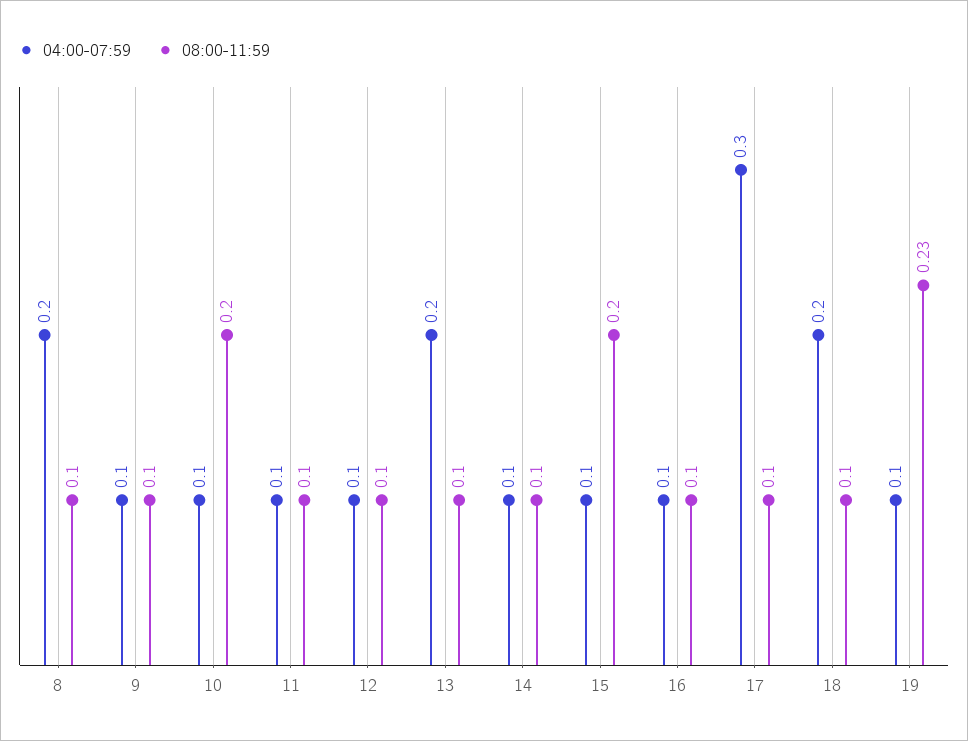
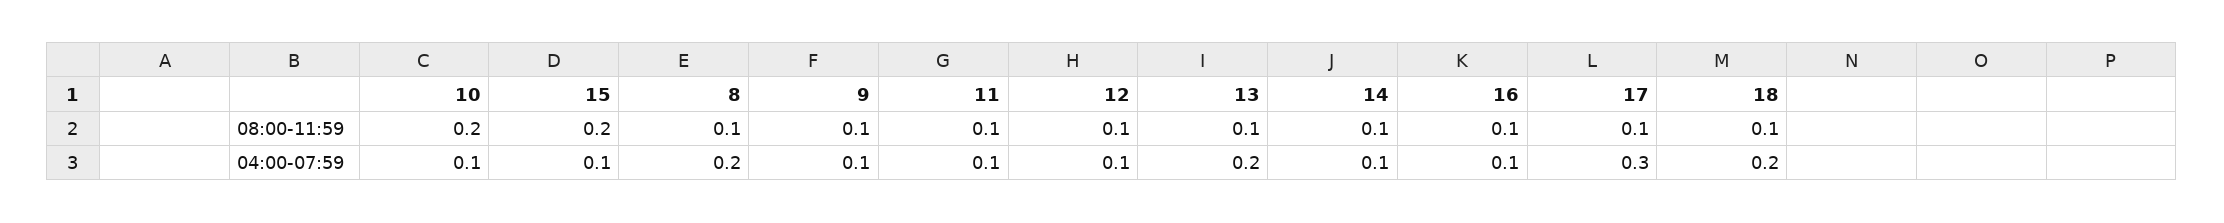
04:00-07:59, 19: 0.1 -> none
08:00-11:59, 19: 0.23 -> none

